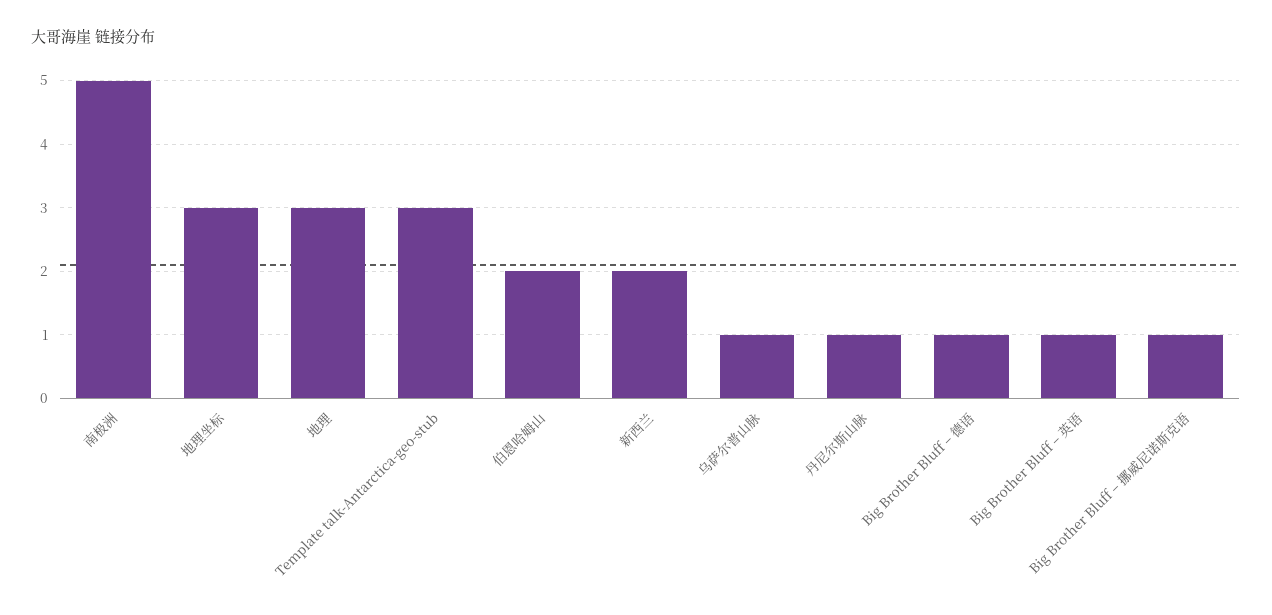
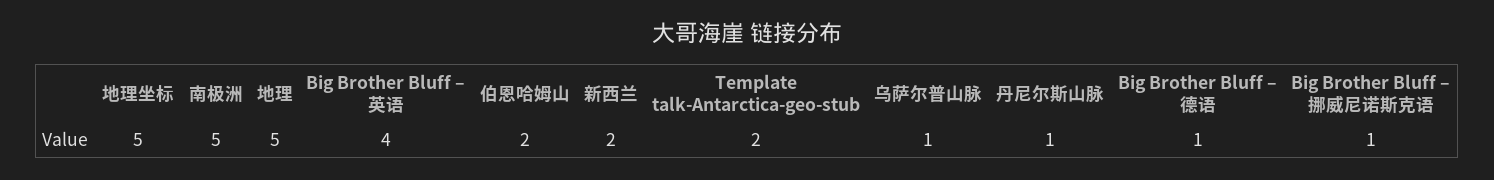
地理坐标: 3 -> 5
地理: 3 -> 5
Template talk-Antarctica-geo-stub: 3 -> 2
Big Brother Bluff – 英语: 1 -> 4

